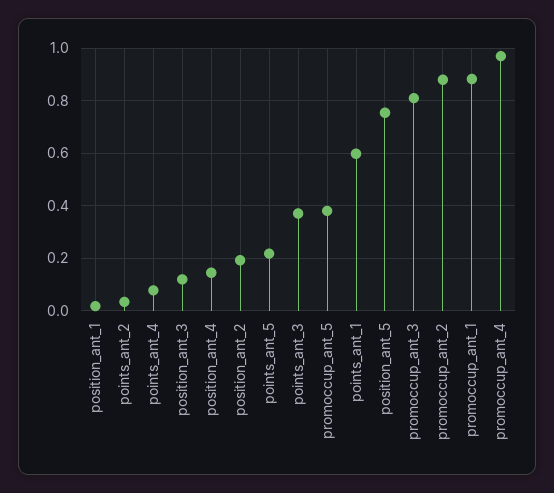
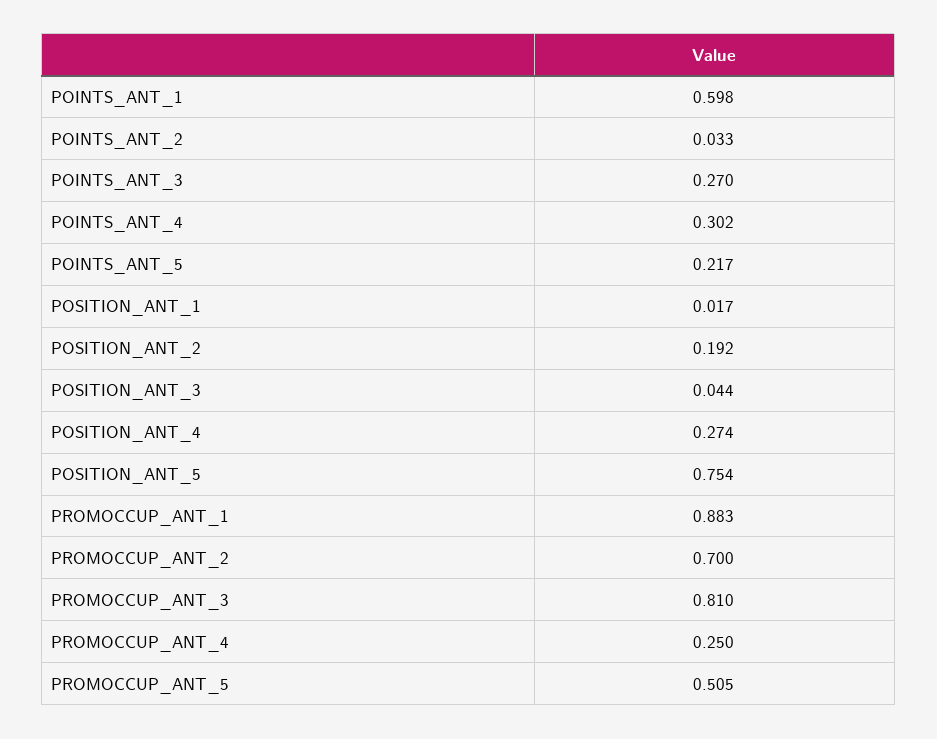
points_ant_4: 0.075 -> 0.302
position_ant_3: 0.125 -> 0.044
position_ant_4: 0.15 -> 0.274
points_ant_3: 0.375 -> 0.27
promoccup_ant_5: 0.375 -> 0.505
promoccup_ant_2: 0.875 -> 0.7
promoccup_ant_4: 0.975 -> 0.25

